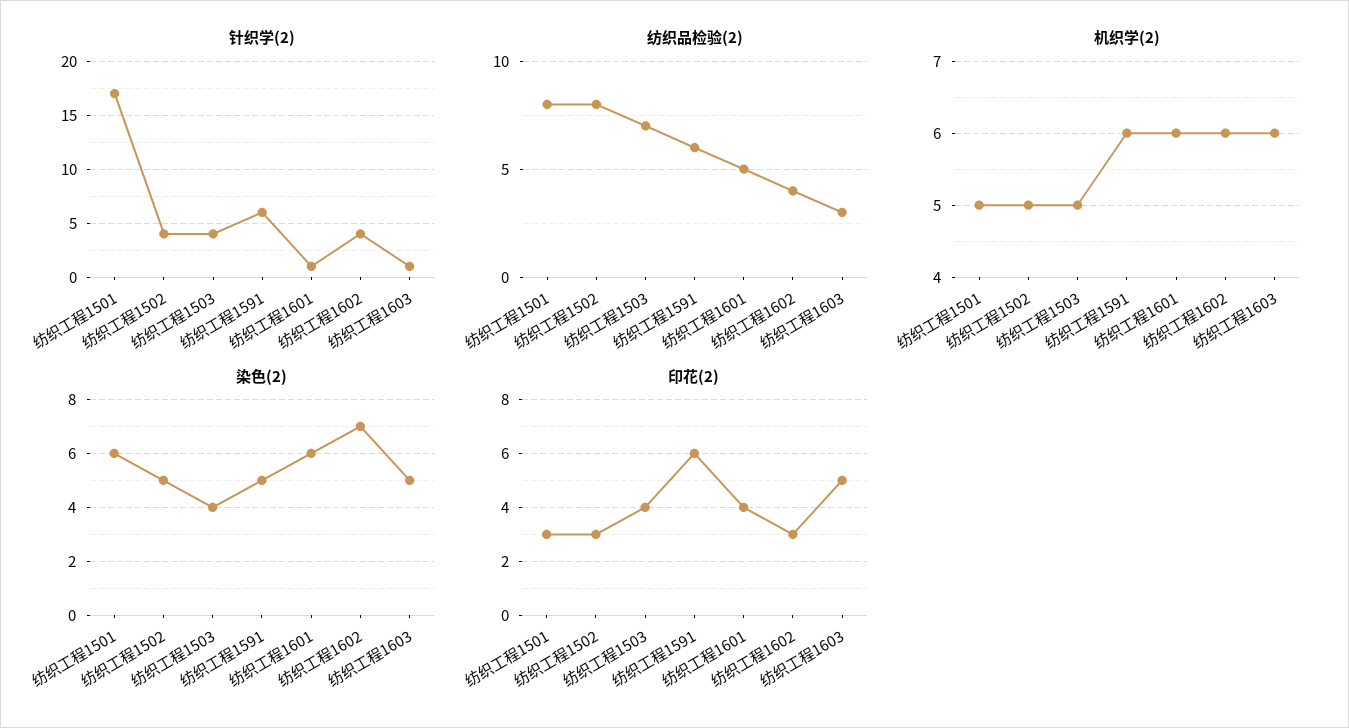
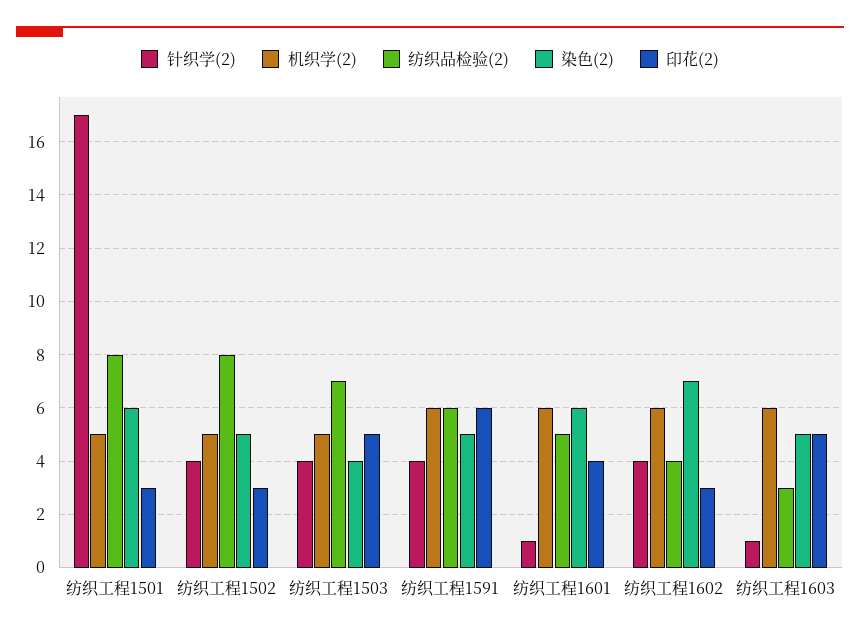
针织学(2), 纺织工程1591: 6 -> 4
印花(2), 纺织工程1503: 4 -> 5

